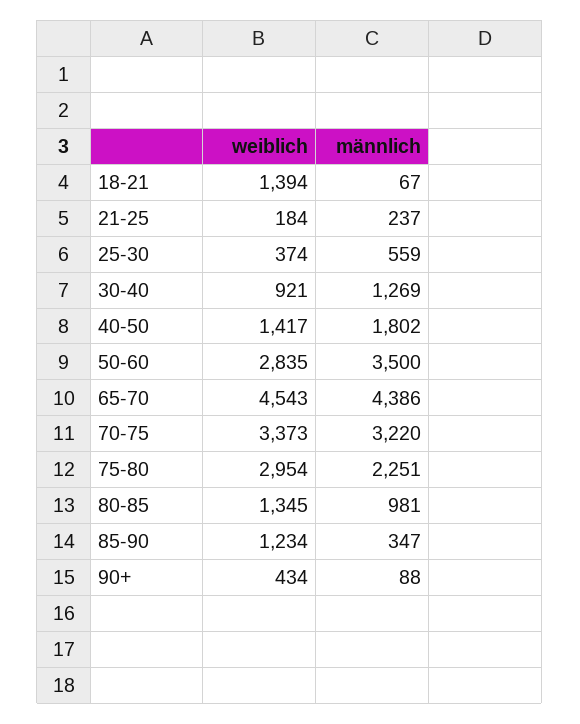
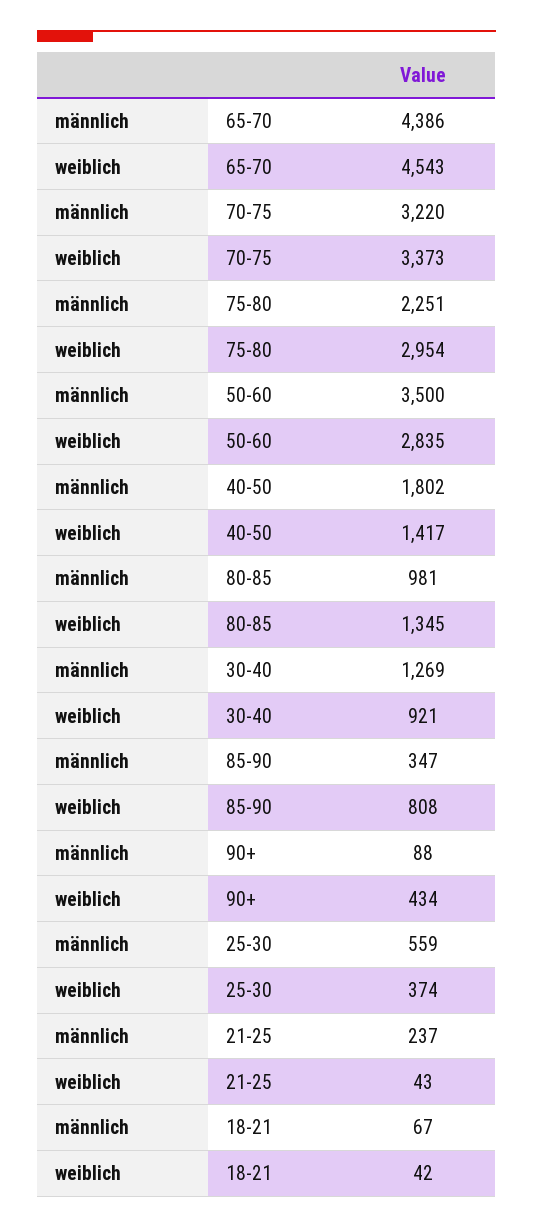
weiblich, 18-21: 1394 -> 42
weiblich, 21-25: 184 -> 43
weiblich, 85-90: 1234 -> 808

